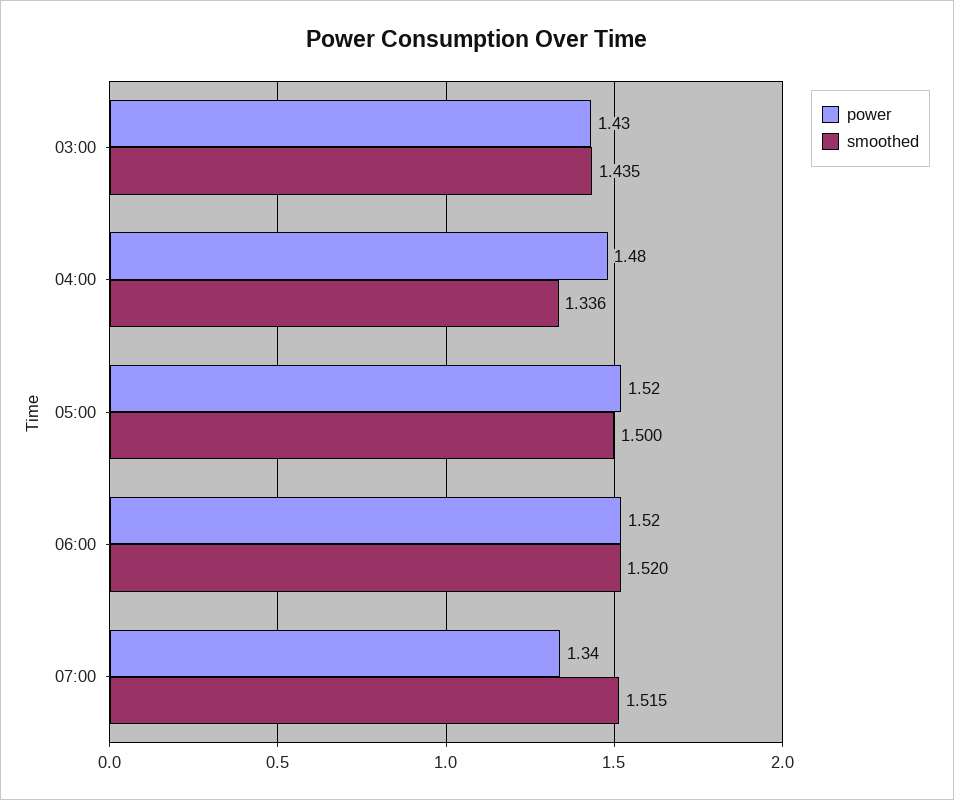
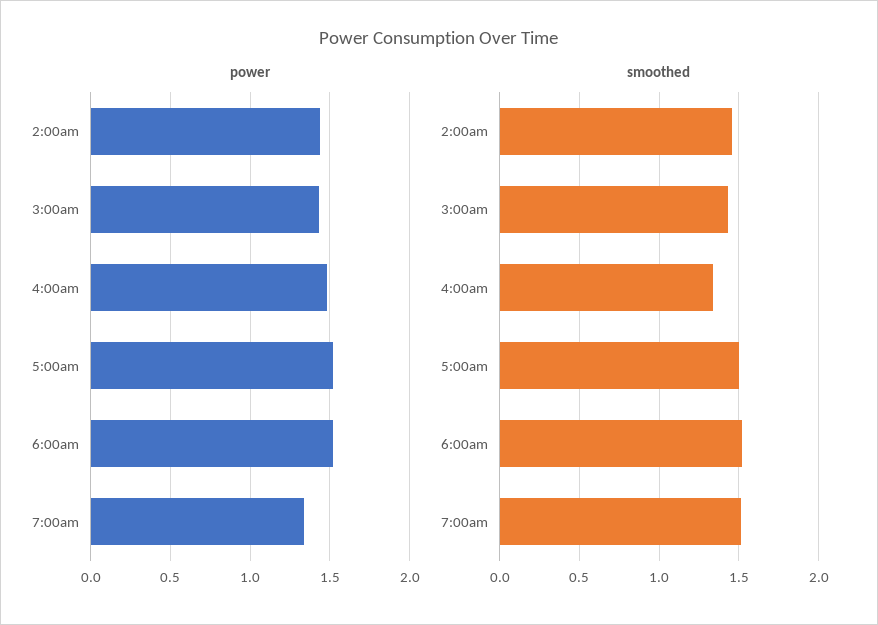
power, 2:00am: none -> 1.45
smoothed, 2:00am: none -> 1.45

